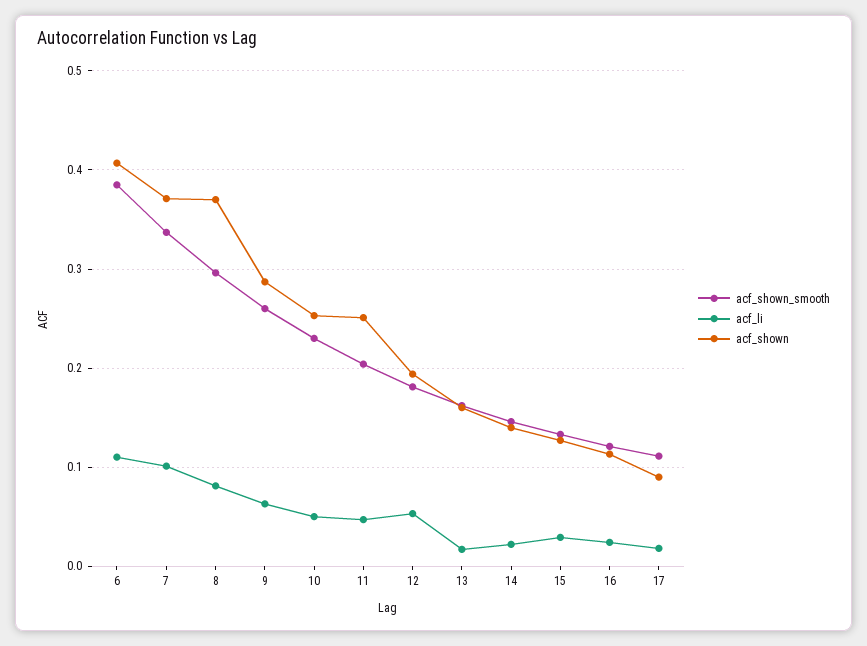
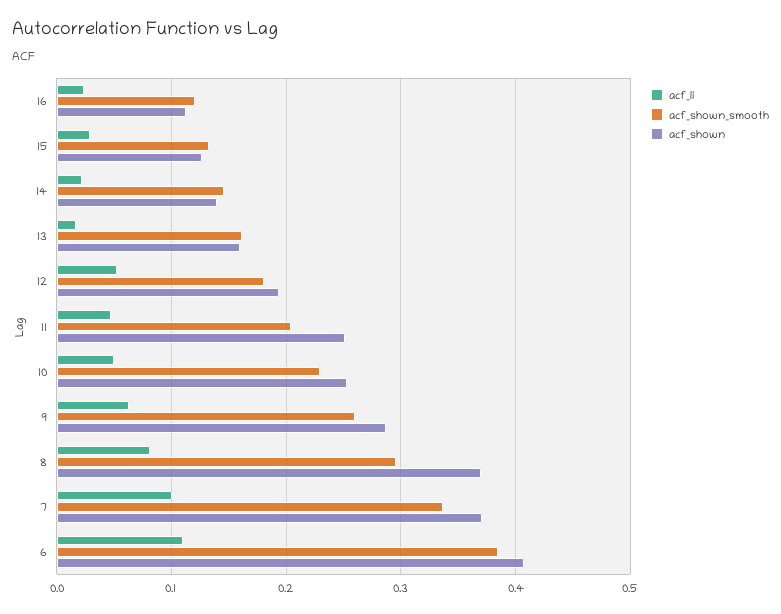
acf_shown_smooth, 17: 0.11 -> none
acf_li, 17: 0.02 -> none
acf_shown, 17: 0.09 -> none

